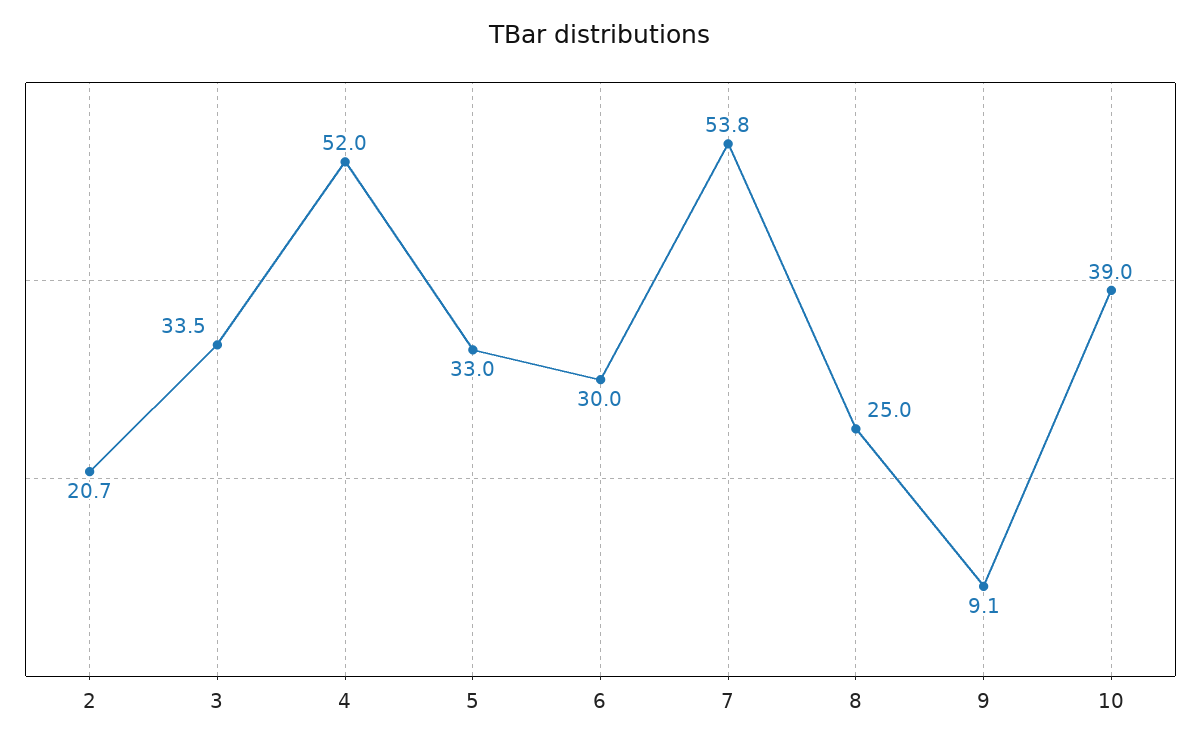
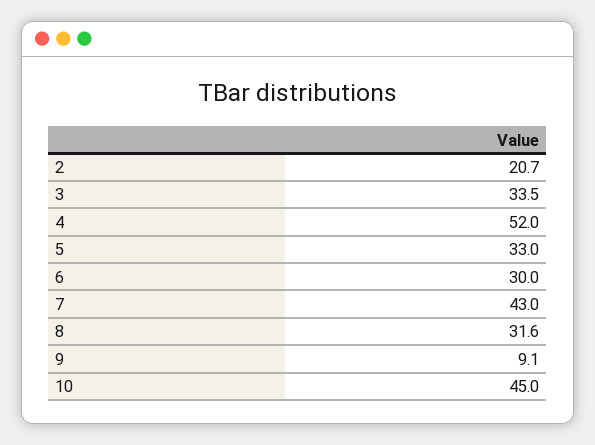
7: 53.8 -> 43
8: 25 -> 31.6
10: 39 -> 45

